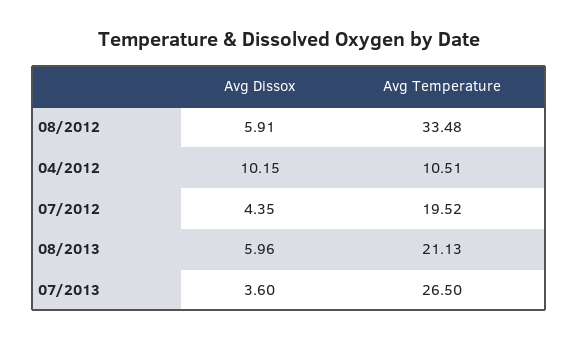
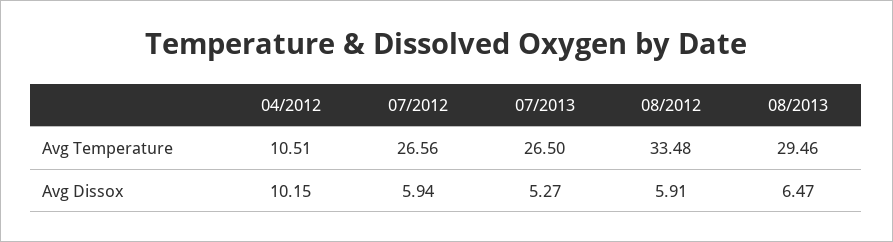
Avg Dissox, 07/2012: 4.35 -> 5.94
Avg Temperature, 07/2012: 19.52 -> 26.56
Avg Dissox, 08/2013: 5.96 -> 6.47
Avg Temperature, 08/2013: 21.13 -> 29.46
Avg Dissox, 07/2013: 3.6 -> 5.27

